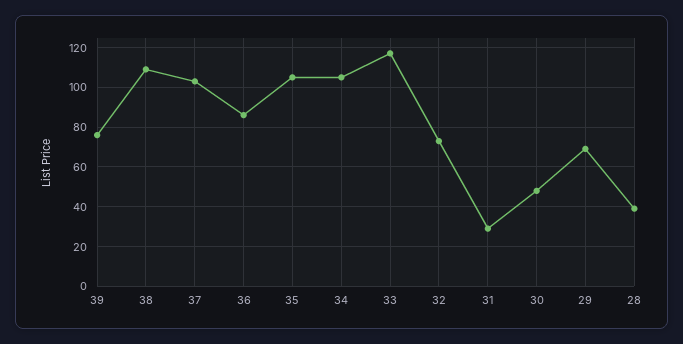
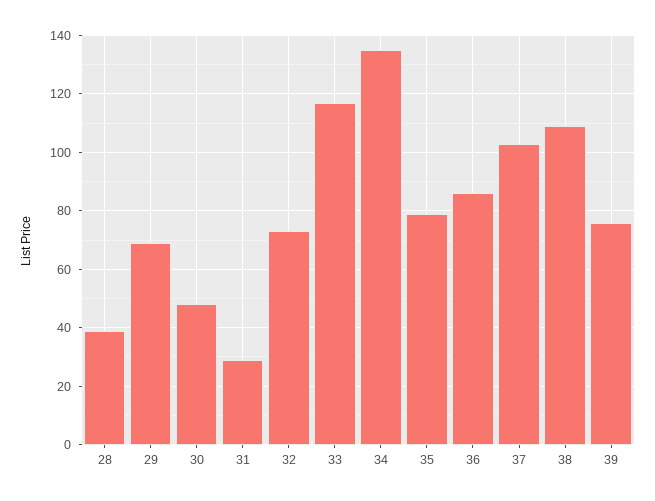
35: 105 -> 80
34: 105 -> 135

